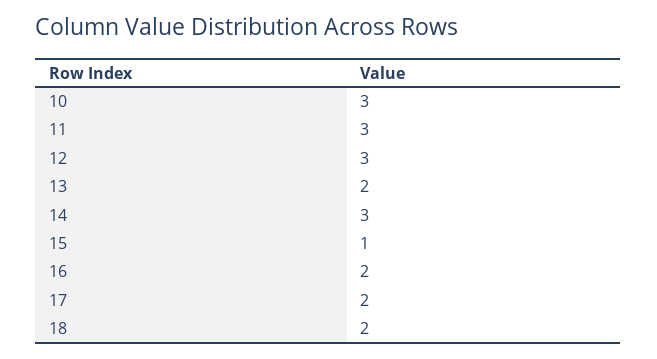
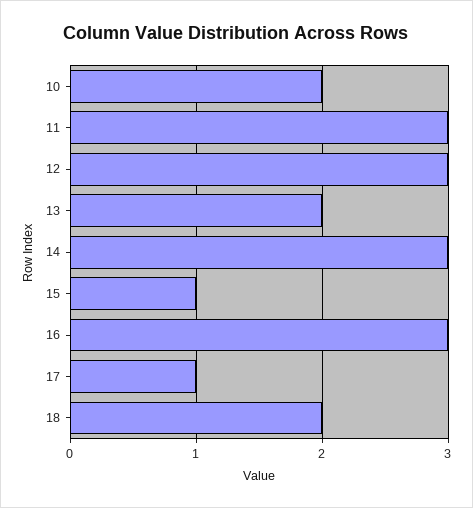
10: 3 -> 2
16: 2 -> 3
17: 2 -> 1

